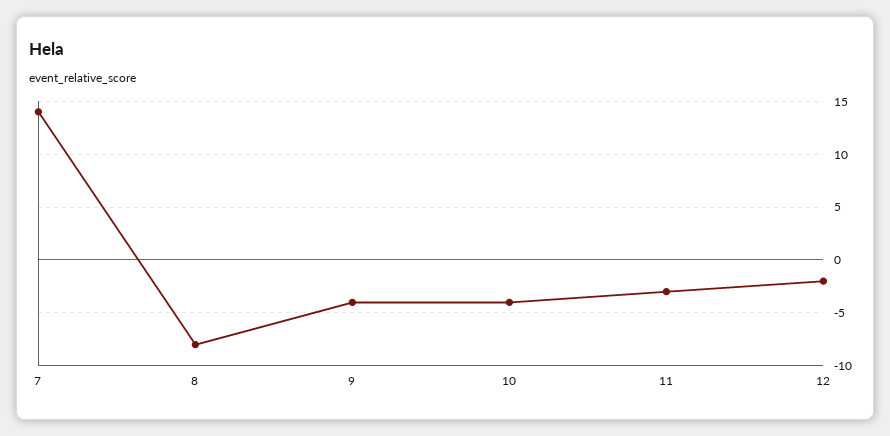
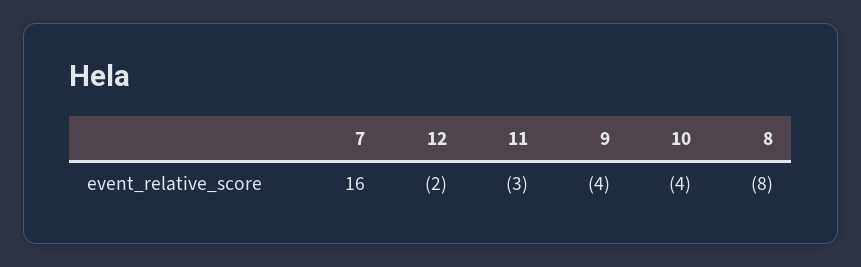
7: 14 -> 16

